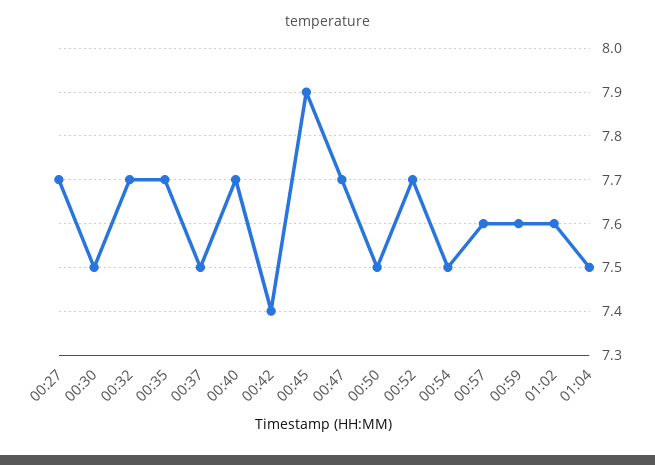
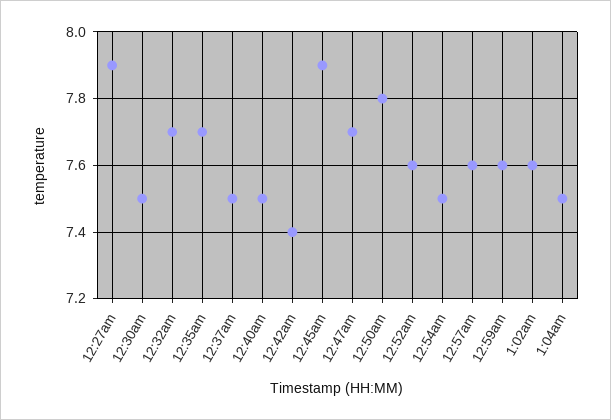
00:27: 7.7 -> 7.9
00:40: 7.7 -> 7.5
00:50: 7.5 -> 7.8
00:52: 7.7 -> 7.6

